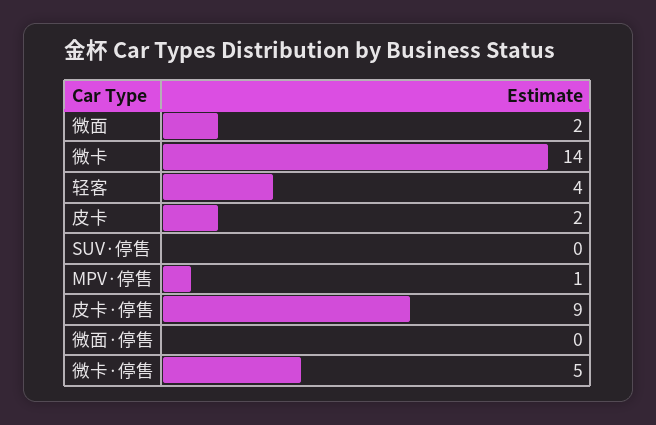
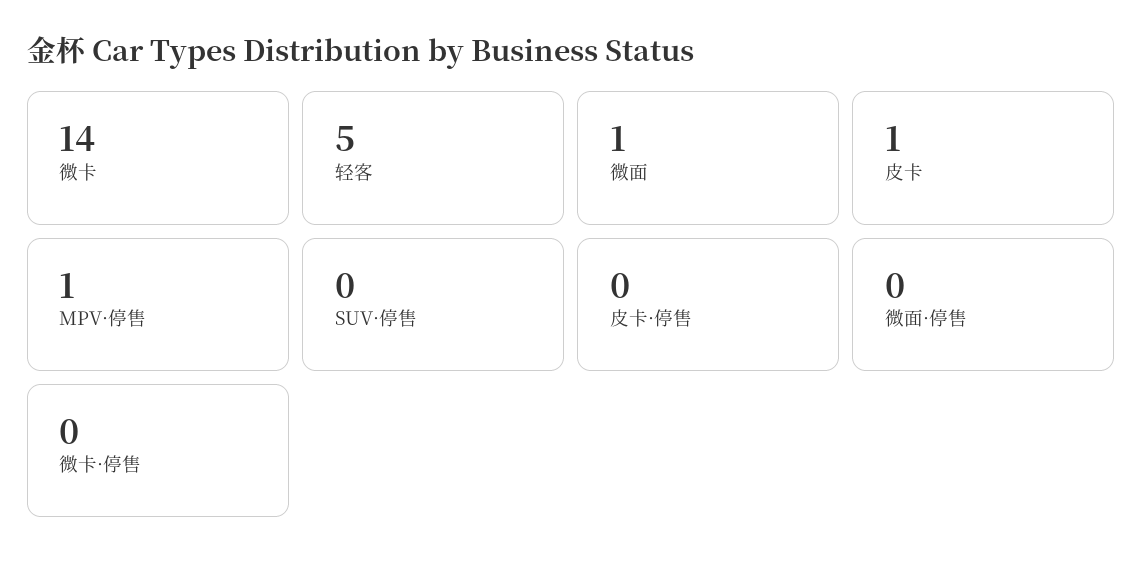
微面: 2 -> 1
轻客: 4 -> 5
皮卡: 2 -> 1
皮卡·停售: 9 -> 0
微卡·停售: 5 -> 0

